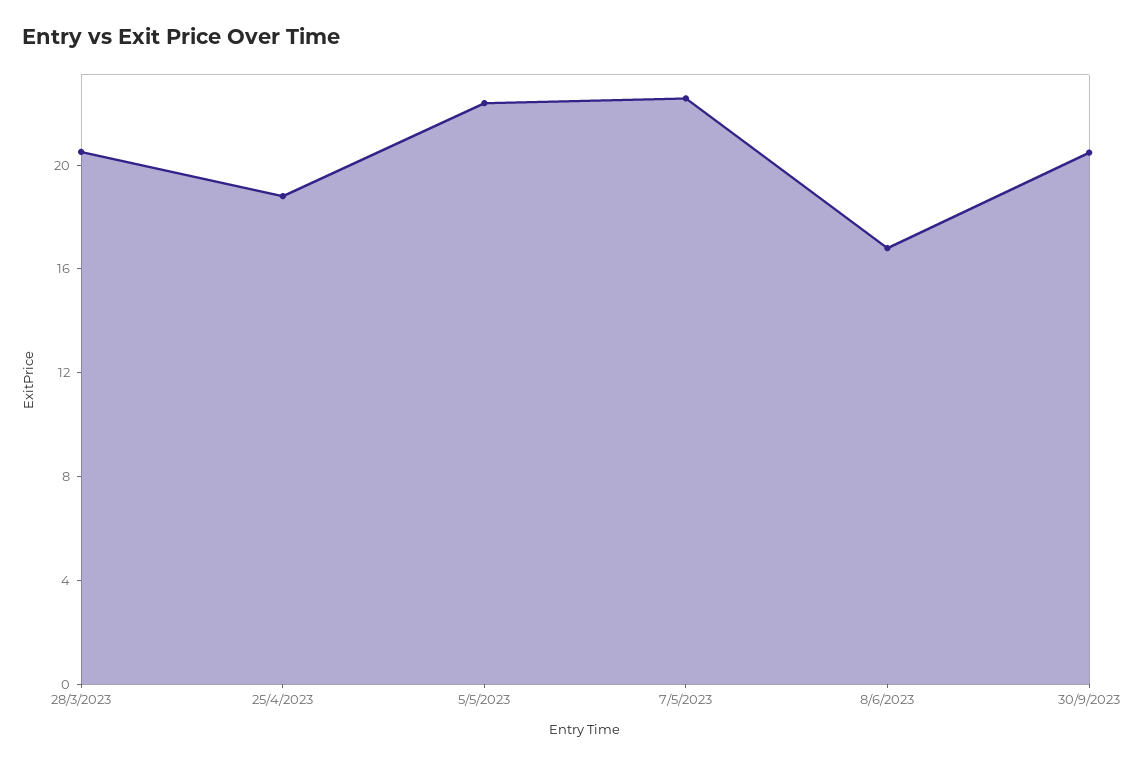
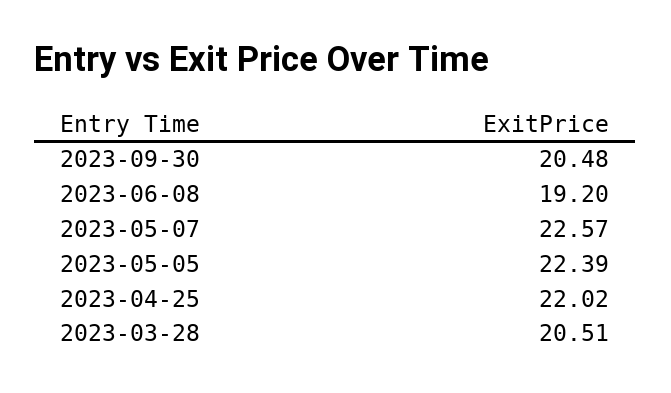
25/4/2023: 19 -> 22.02
8/6/2023: 17 -> 19.2

